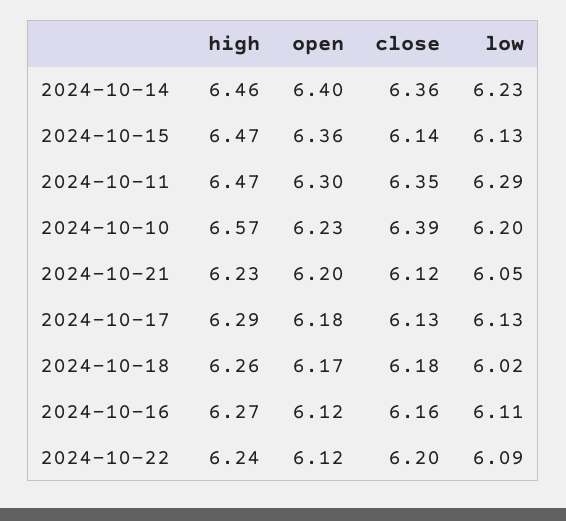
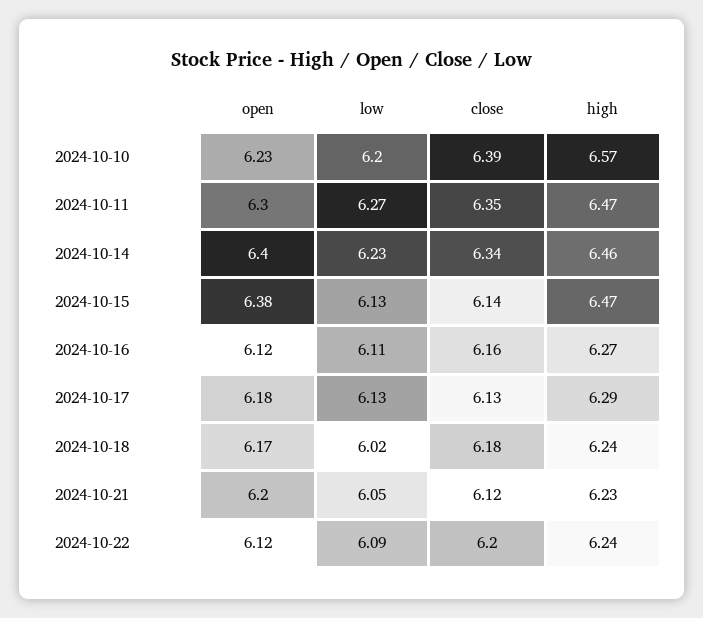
close, 2024-10-14: 6.36 -> 6.34
open, 2024-10-15: 6.36 -> 6.38
low, 2024-10-11: 6.29 -> 6.27
high, 2024-10-18: 6.26 -> 6.24

